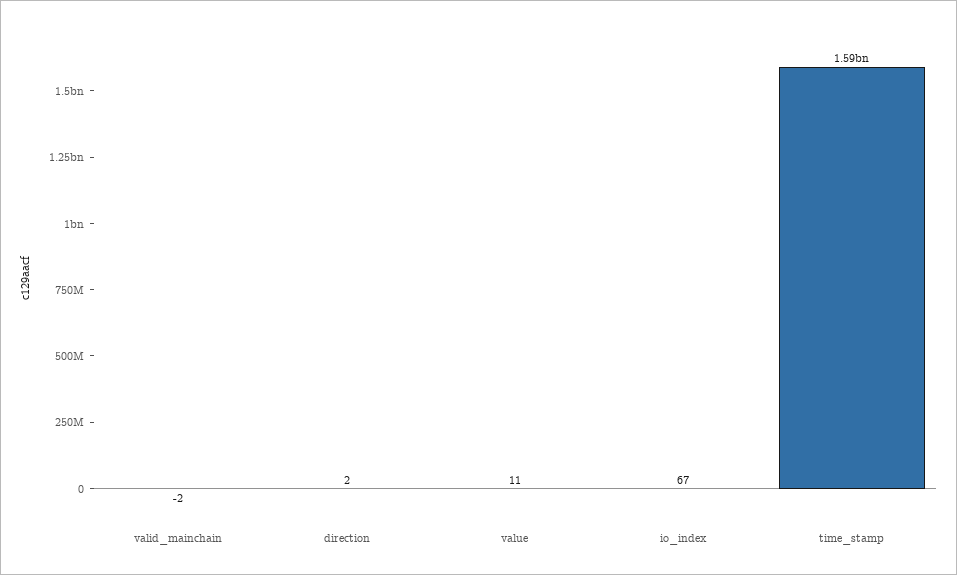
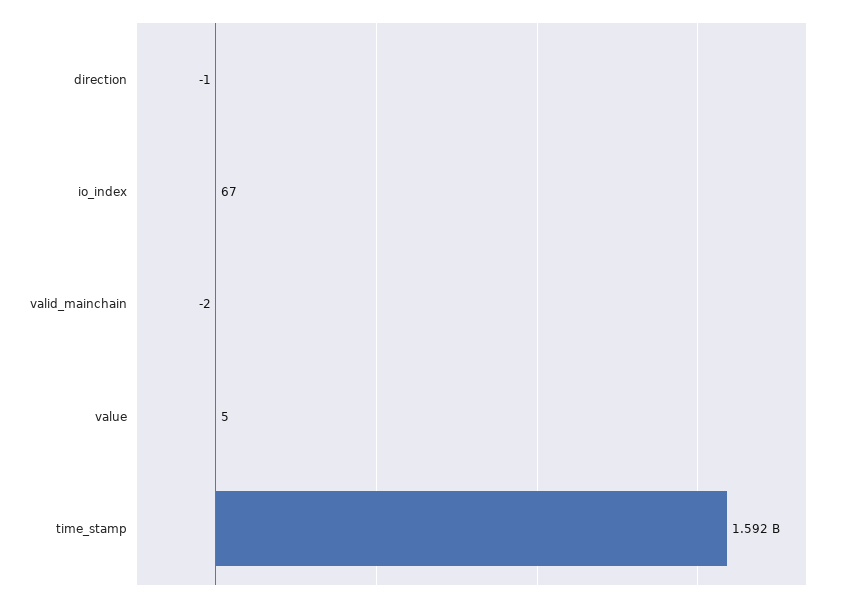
direction: 2 -> -1
value: 11 -> 5

